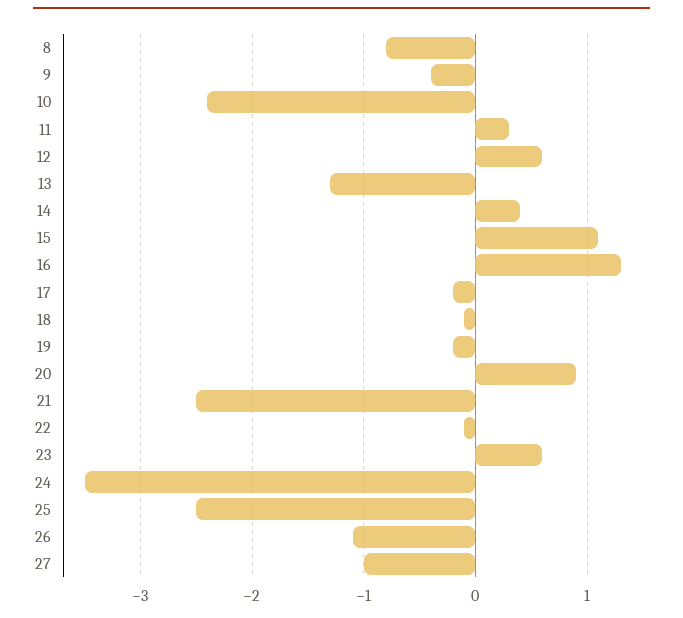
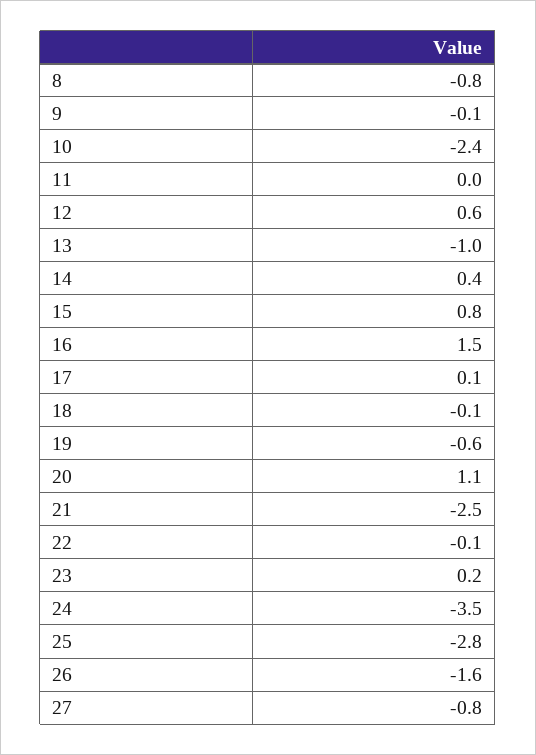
9: -0.4 -> -0.1
11: 0.3 -> 0
13: -1.3 -> -1
15: 1.1 -> 0.8
16: 1.3 -> 1.5
17: -0.2 -> 0.1
19: -0.2 -> -0.6
20: 0.9 -> 1.1
23: 0.6 -> 0.2
25: -2.5 -> -2.8
26: -1.1 -> -1.6
27: -1 -> -0.8

